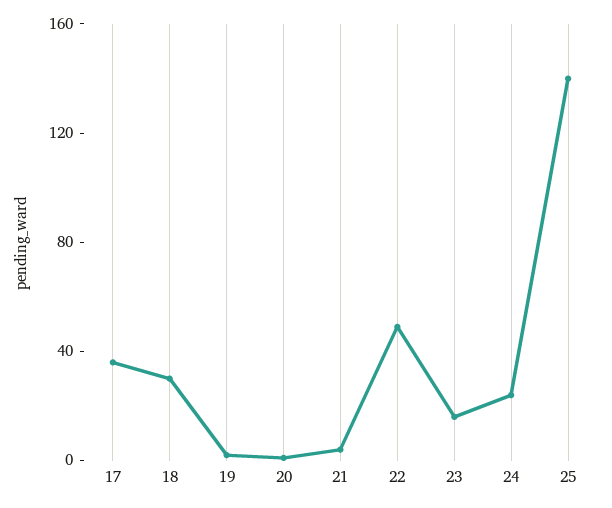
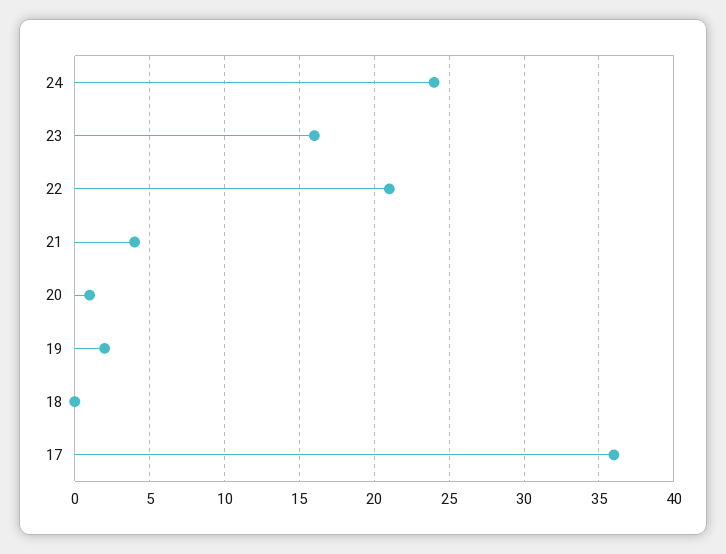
18: 30 -> 0
22: 50 -> 21
25: 140 -> none

